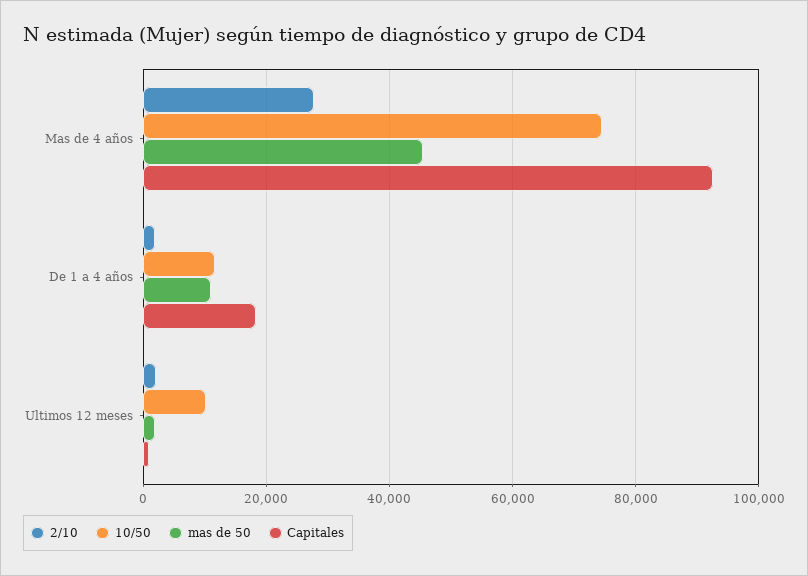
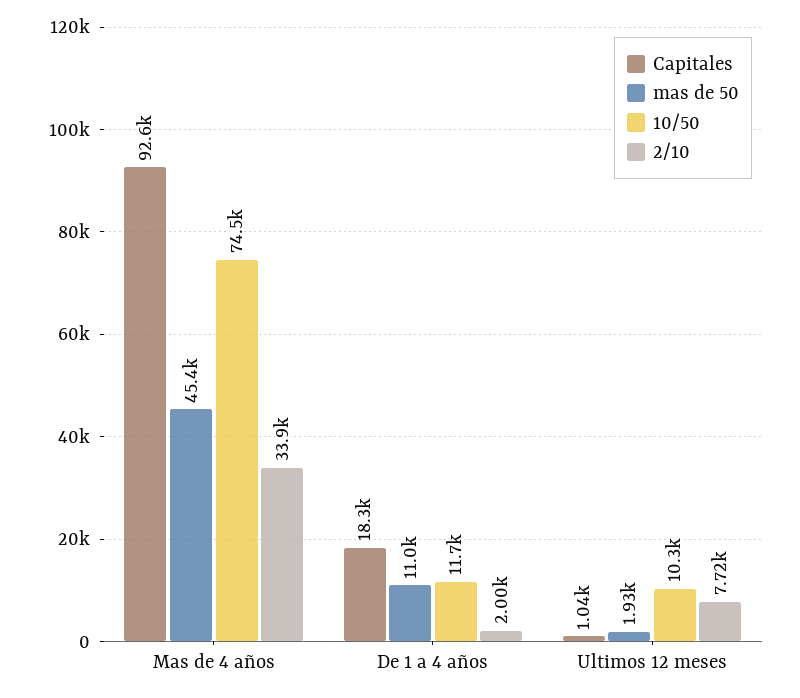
2/10, Mas de 4 años: 28000 -> 33900
2/10, Ultimos 12 meses: 2000 -> 7720

